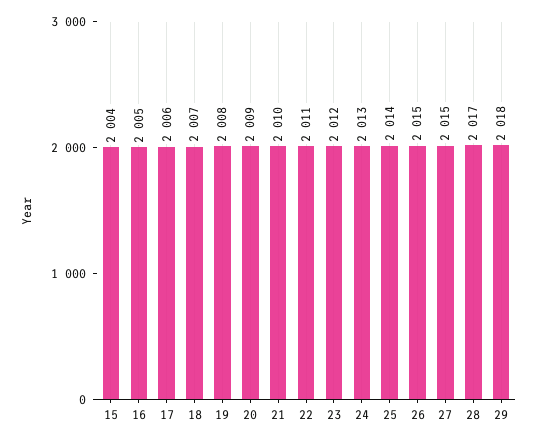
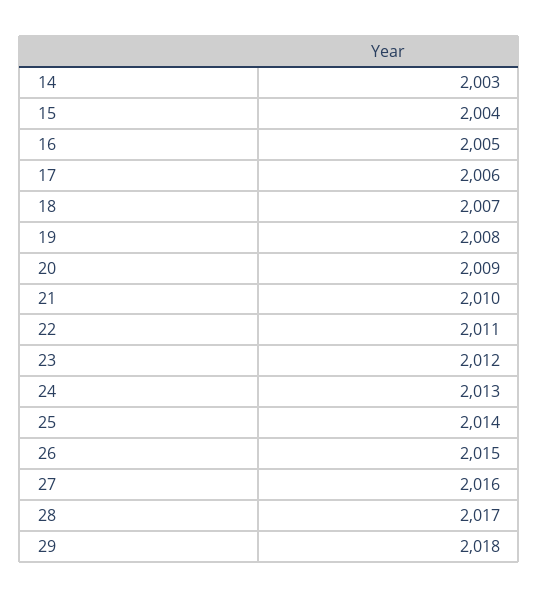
27: 2015 -> 2016
14: none -> 2003

